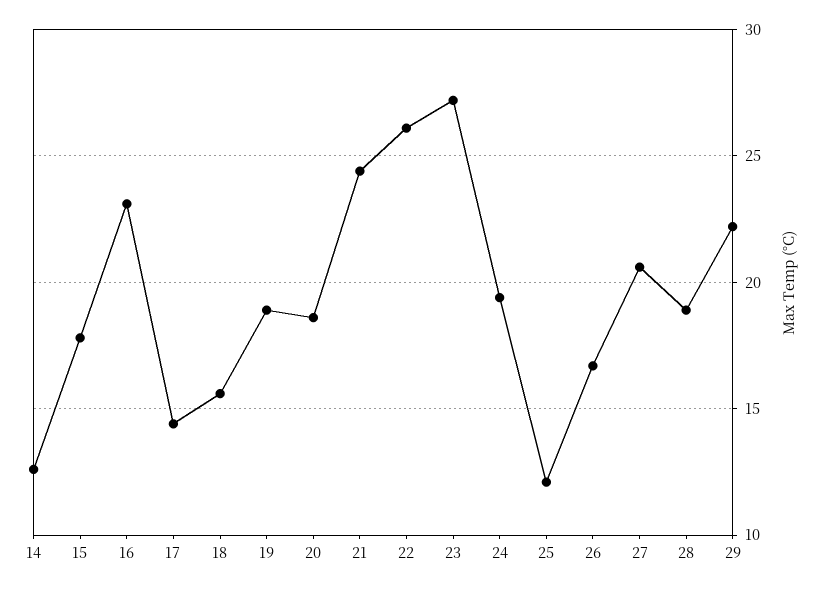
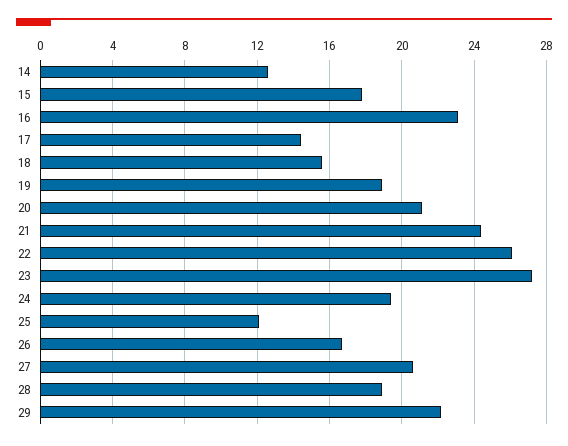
20: 18.5 -> 21

